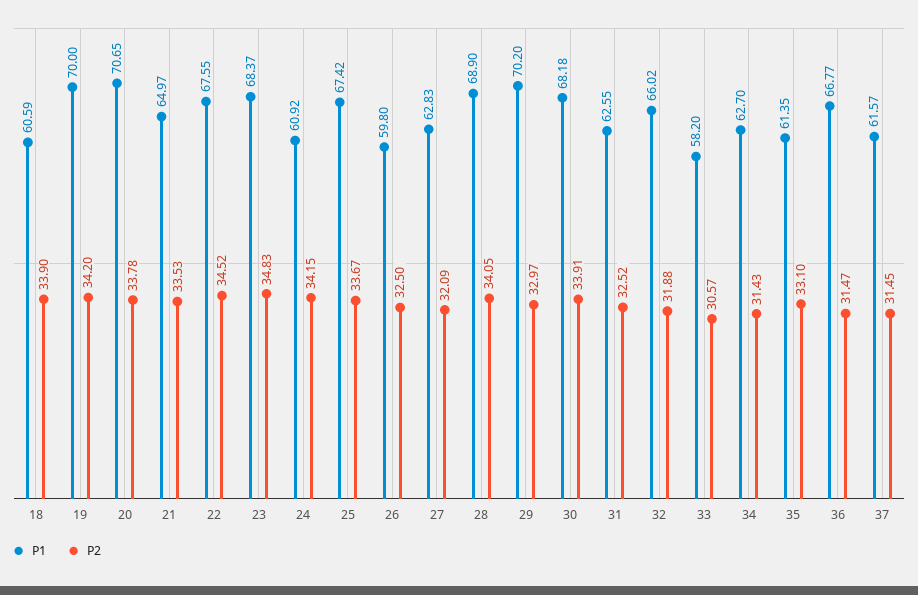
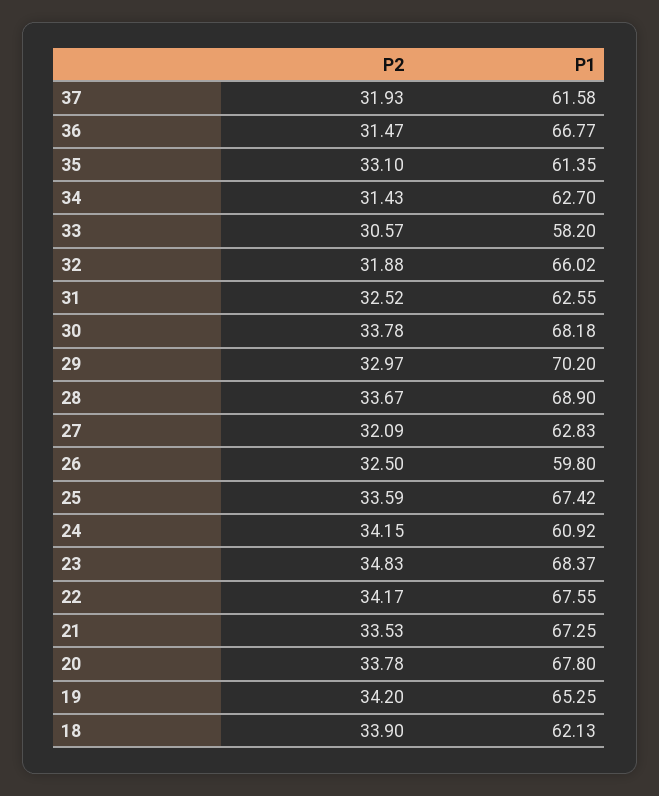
P1, 18: 60.59 -> 62.13
P1, 19: 70 -> 65.25
P1, 20: 70.65 -> 67.8
P1, 21: 64.97 -> 67.25
P2, 22: 34.52 -> 34.17
P2, 25: 33.67 -> 33.59
P2, 28: 34.05 -> 33.67
P2, 30: 33.91 -> 33.78
P1, 37: 61.57 -> 61.58
P2, 37: 31.45 -> 31.93

